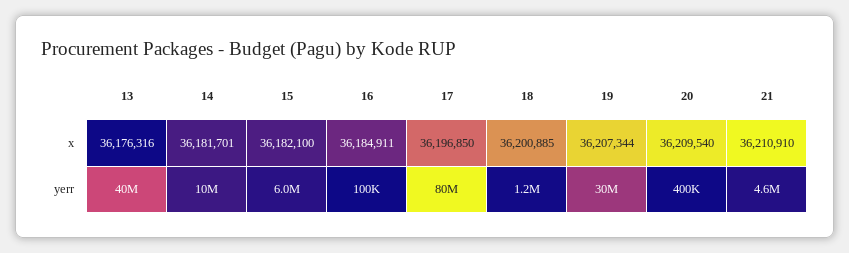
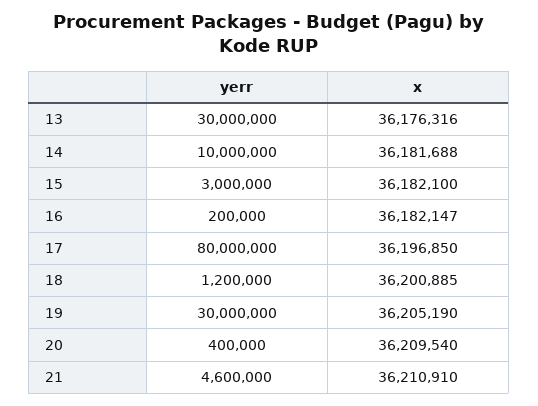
14, x: 36181701 -> 36181688
16, x: 36184911 -> 36182147
19, x: 36207344 -> 36205190
13, yerr: 40000000 -> 30000000
15, yerr: 6000000 -> 3000000
16, yerr: 100000 -> 200000

